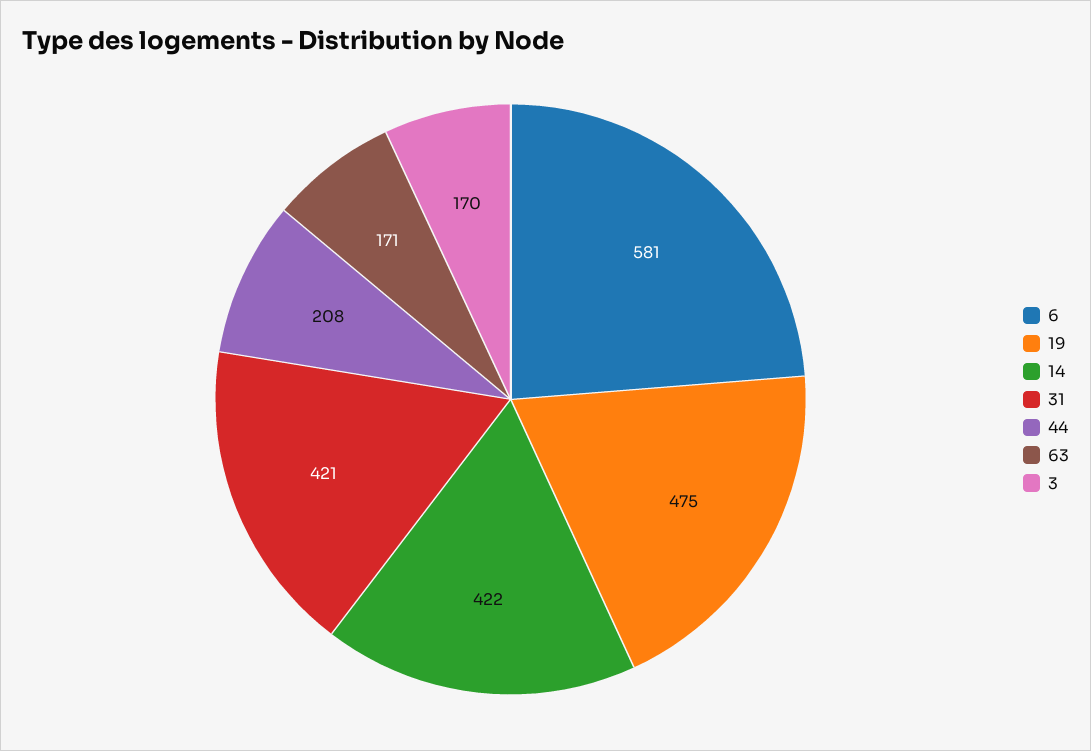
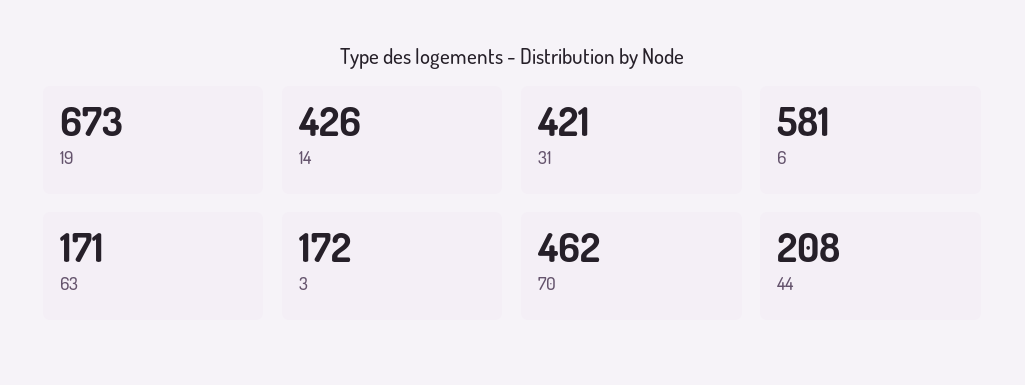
19: 475 -> 673
14: 422 -> 426
3: 170 -> 172
70: none -> 462

